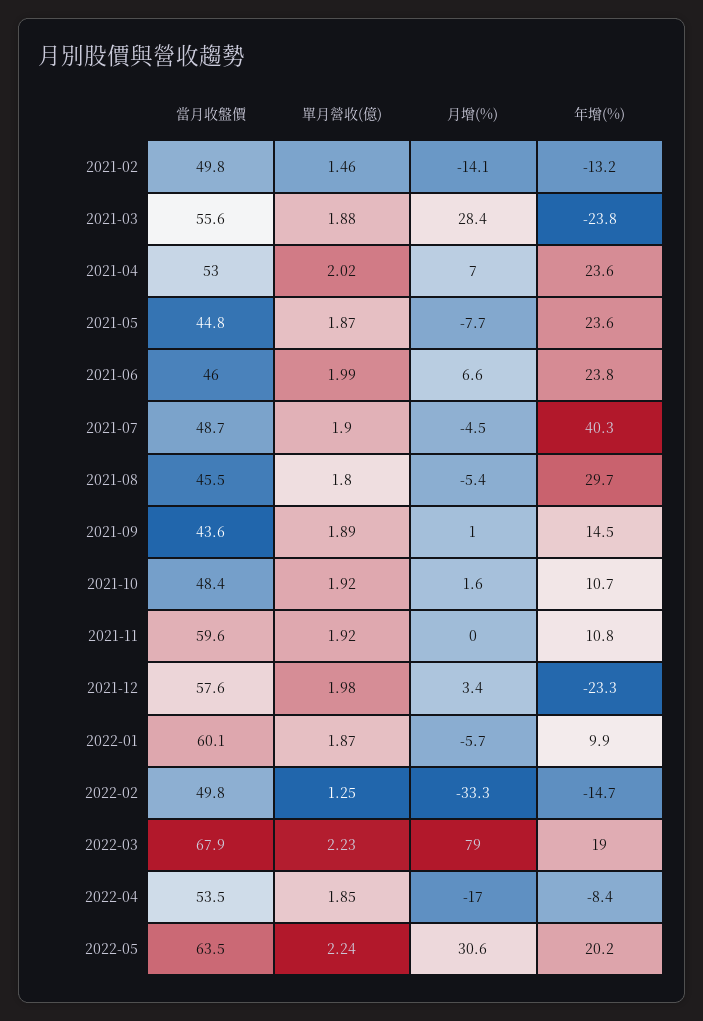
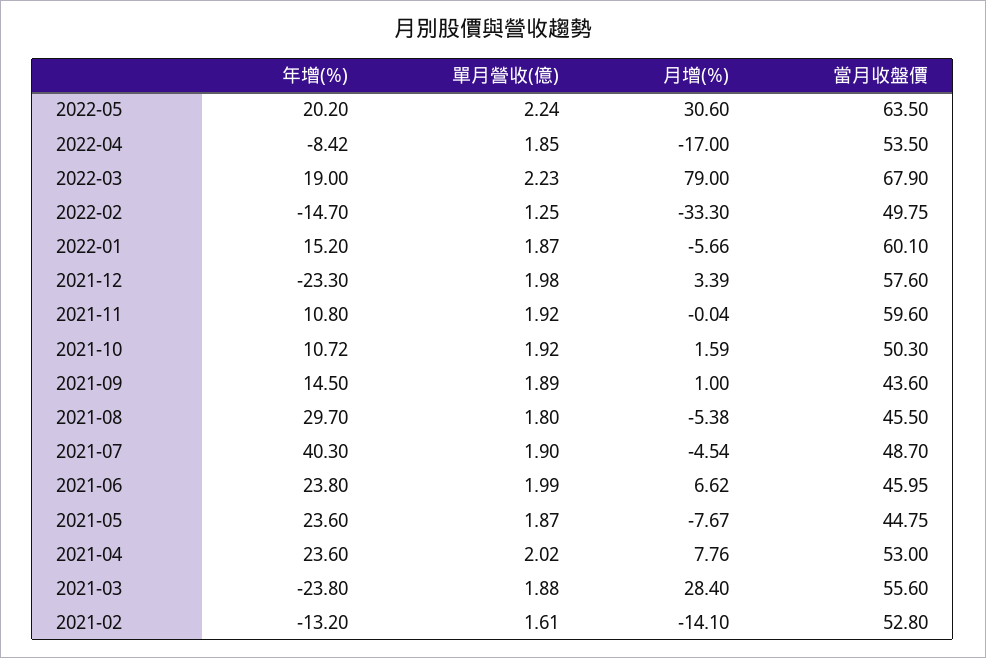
當月收盤價, 2021-02: 49.8 -> 52.8
單月營收(億), 2021-02: 1.46 -> 1.61
月增(%), 2021-04: 7 -> 7.76
當月收盤價, 2021-10: 48.4 -> 50.3
年增(%), 2022-01: 9.9 -> 15.2

